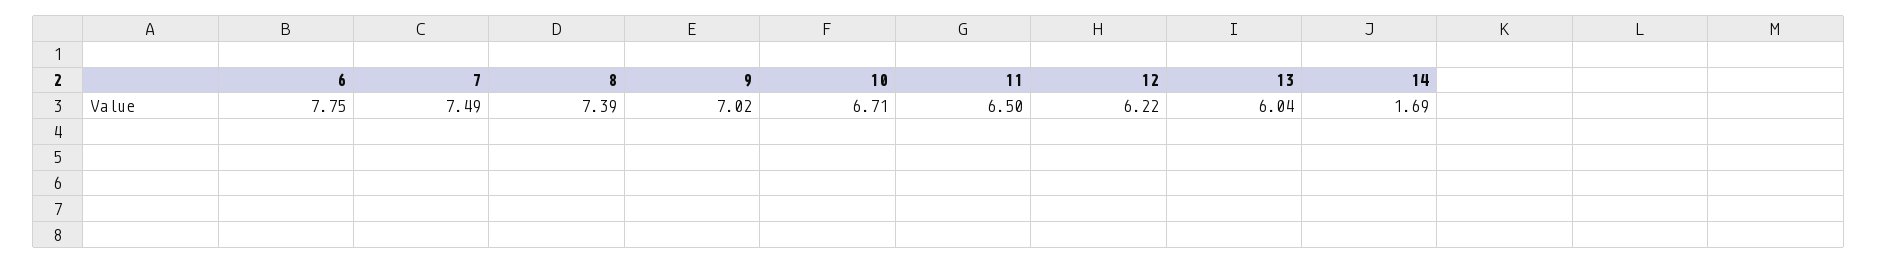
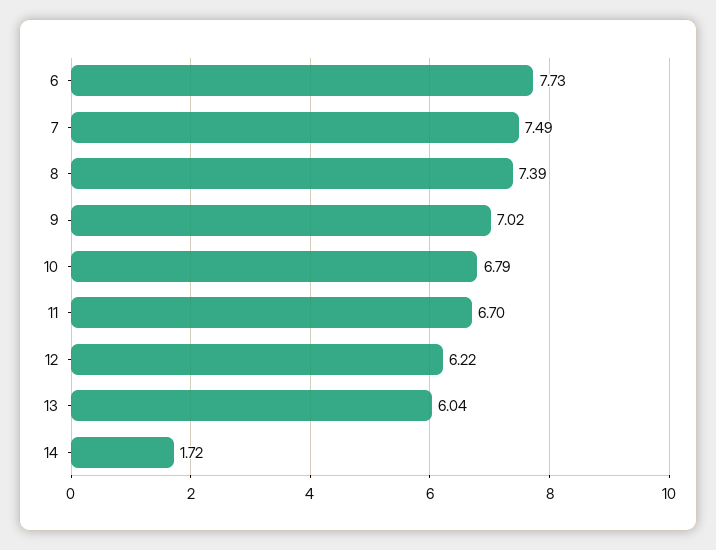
6: 7.75 -> 7.73
10: 6.71 -> 6.79
11: 6.5 -> 6.7
14: 1.69 -> 1.72

